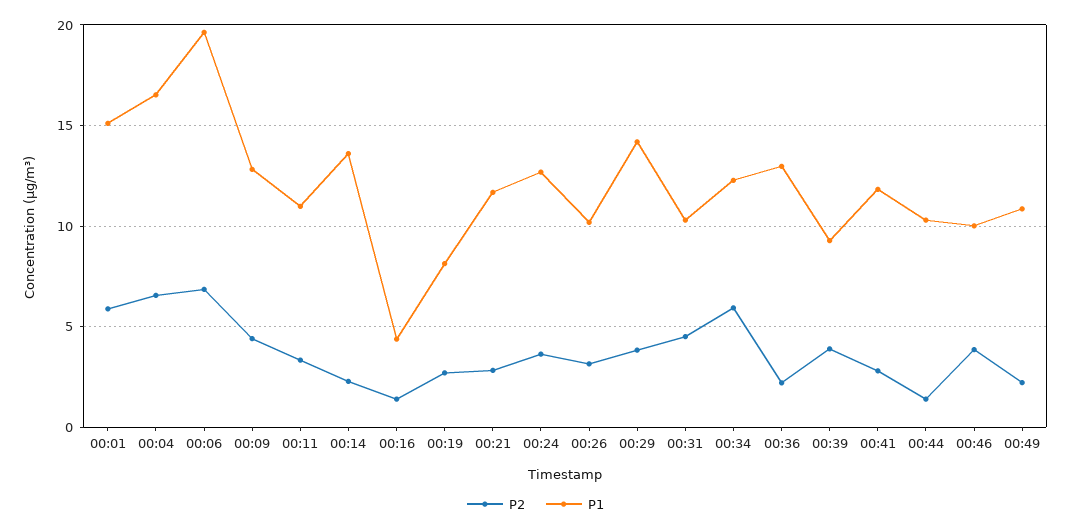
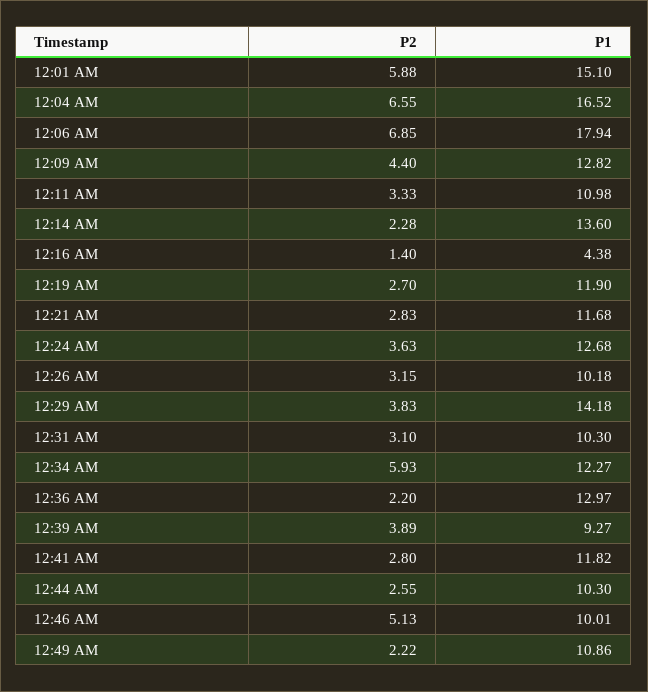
P1, 00:06: 19.5 -> 17.94
P1, 00:19: 8 -> 11.9
P2, 00:31: 4.5 -> 3.1
P2, 00:44: 1.5 -> 2.55
P2, 00:46: 4 -> 5.13

